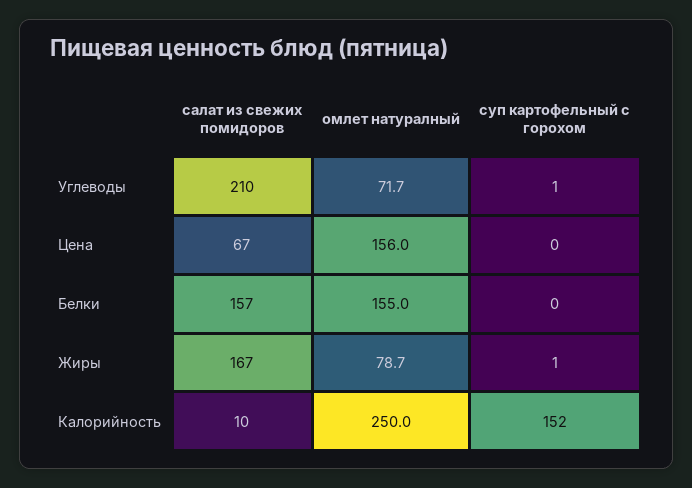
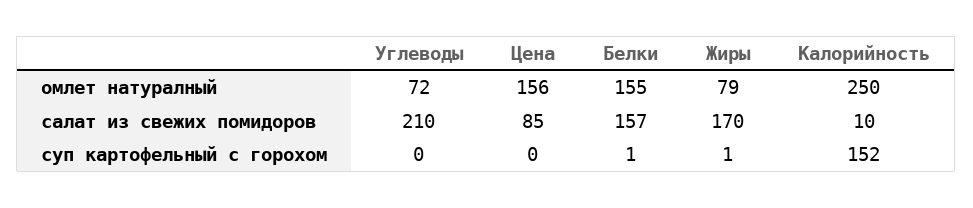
суп картофельный с горохом, Углеводы: 1 -> 0
салат из свежих помидоров, Цена: 67 -> 85
суп картофельный с горохом, Белки: 0 -> 1
салат из свежих помидоров, Жиры: 167 -> 170

